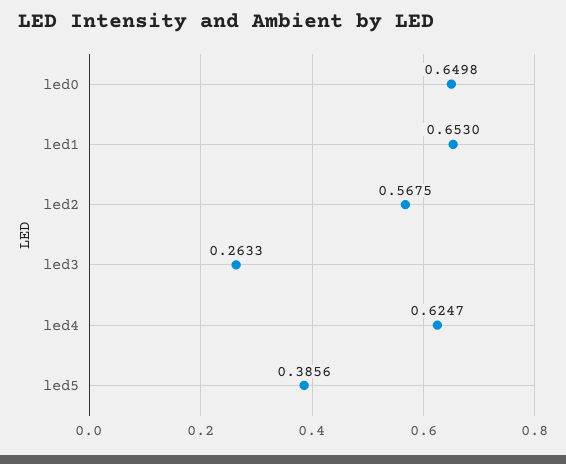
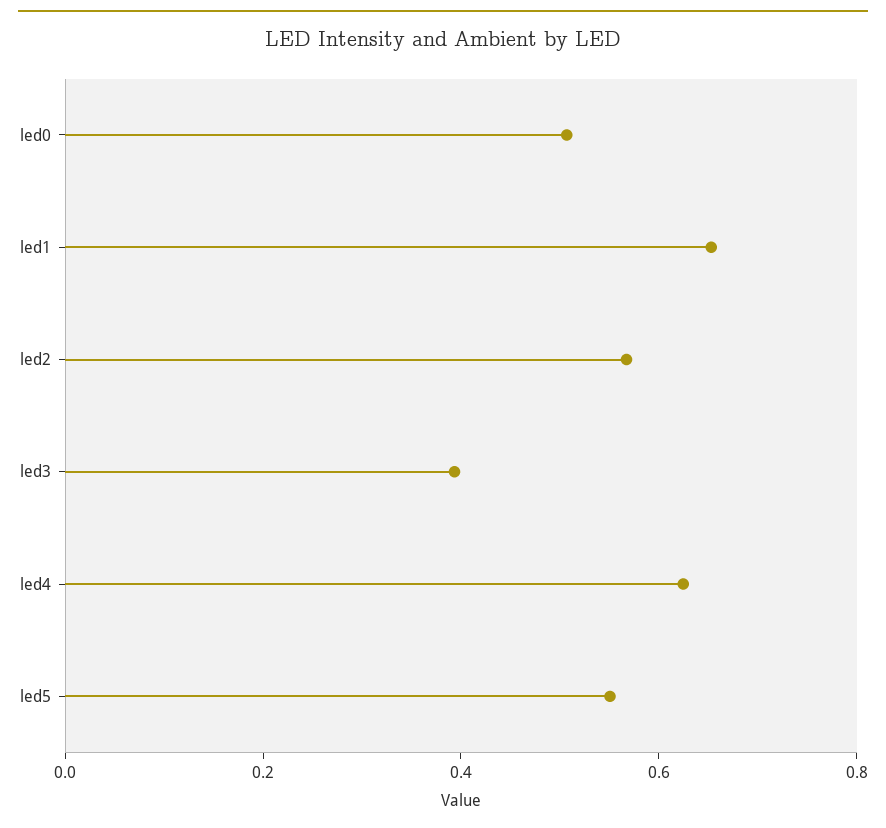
led0: 0.6498 -> 0.5
led3: 0.2633 -> 0.4
led5: 0.3856 -> 0.55

